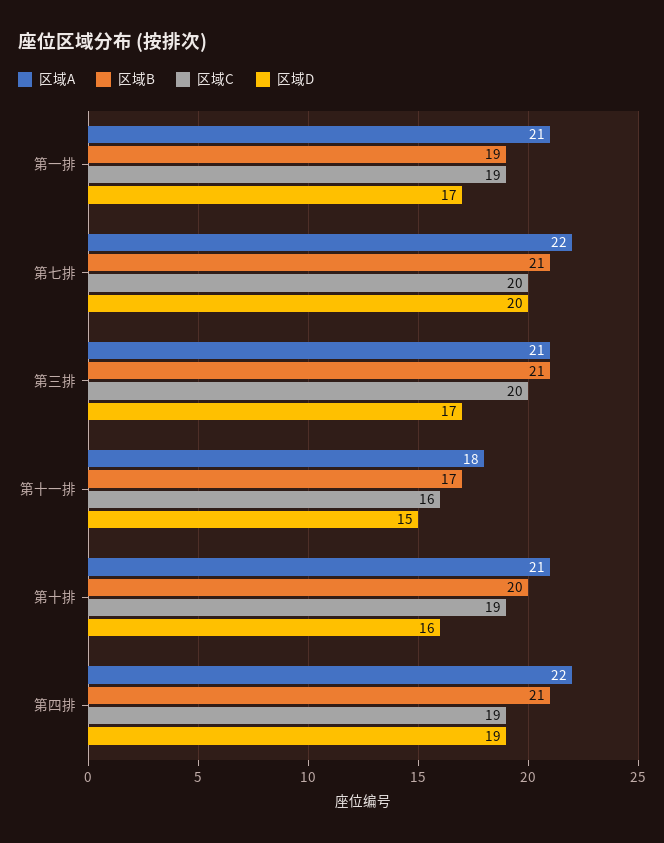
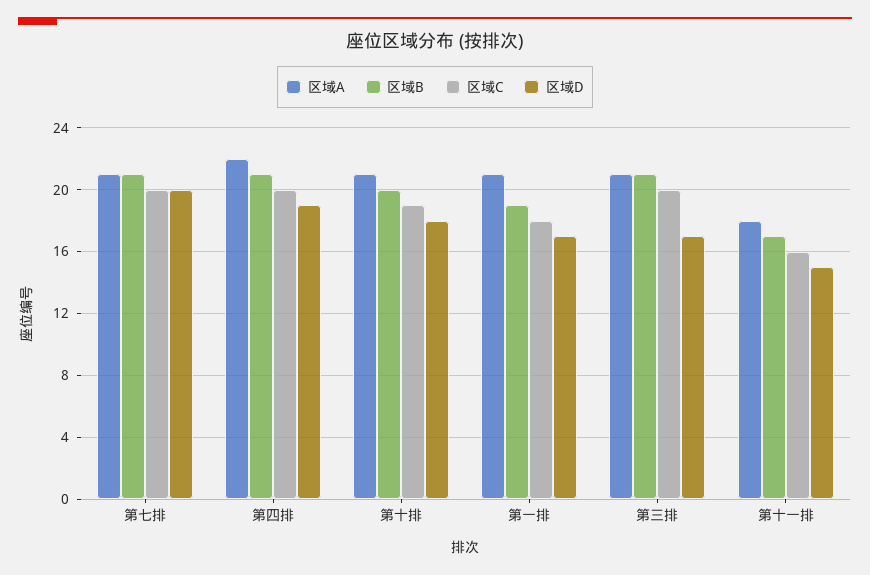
区域C, 第一排: 19 -> 18
区域A, 第七排: 22 -> 21
区域D, 第十排: 16 -> 18
区域C, 第四排: 19 -> 20

